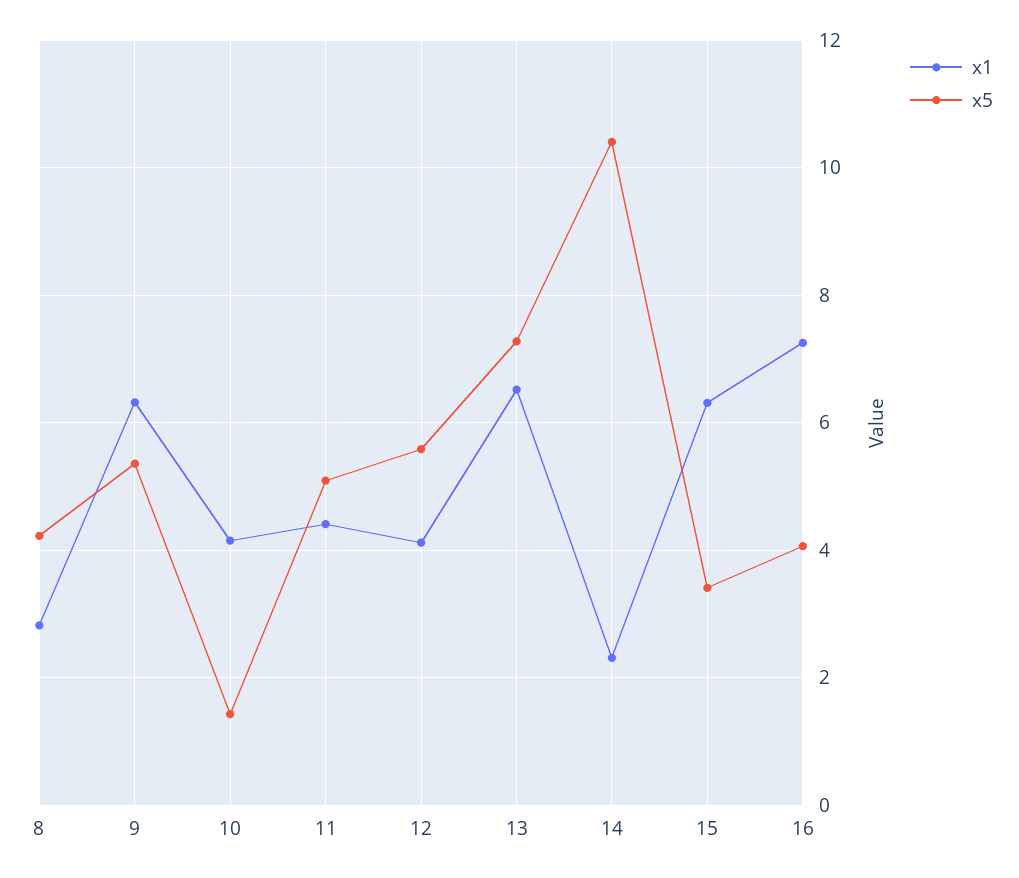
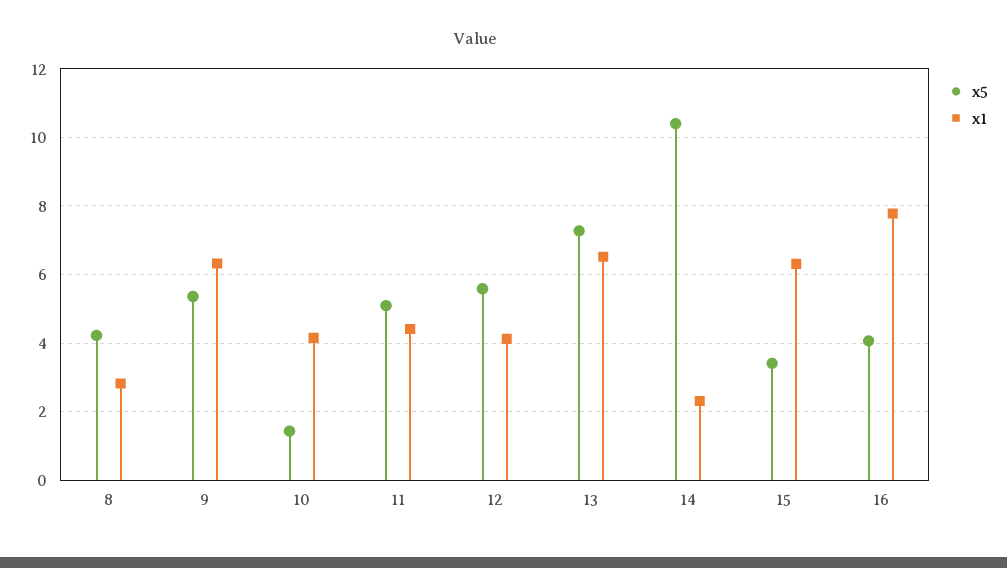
x1, 16: 7.2 -> 7.8

